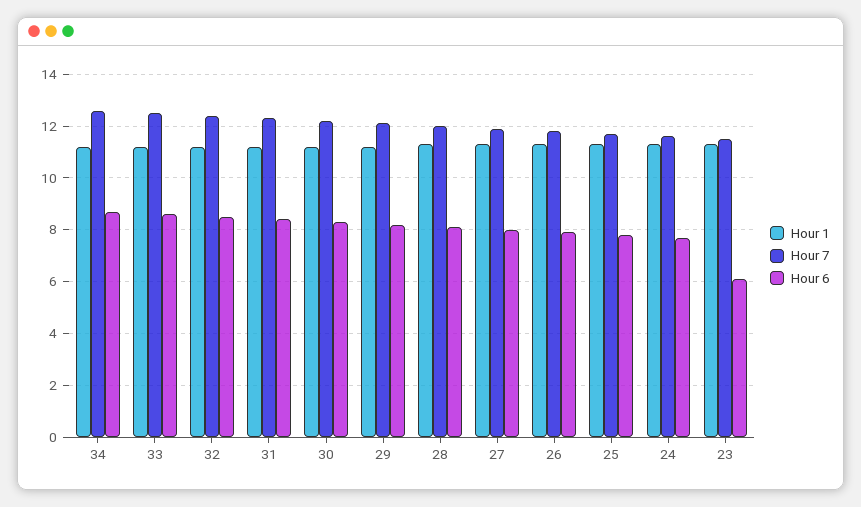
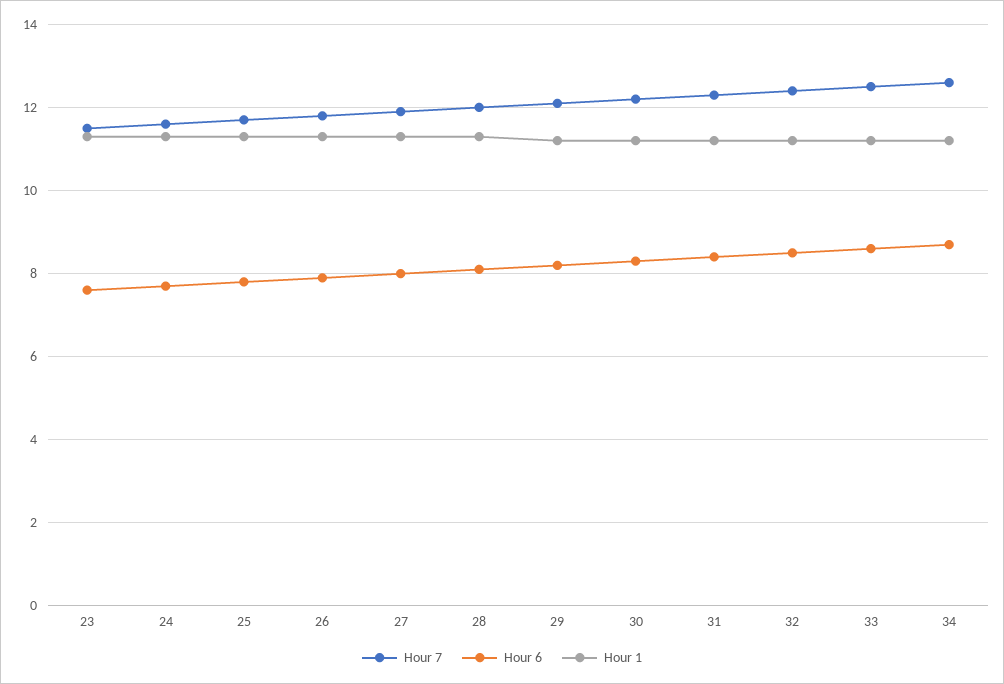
Hour 6, 23: 6 -> 7.5

